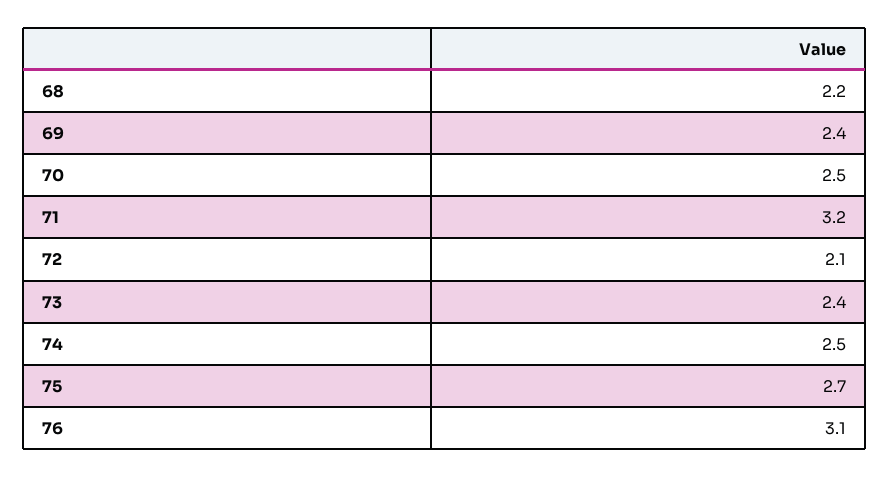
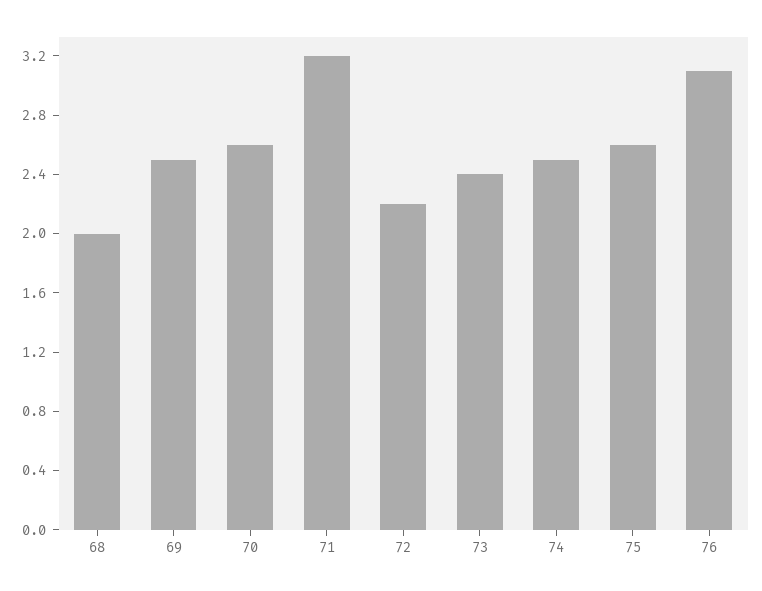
68: 2.2 -> 2
69: 2.4 -> 2.5
70: 2.5 -> 2.6
72: 2.1 -> 2.2
75: 2.7 -> 2.6

